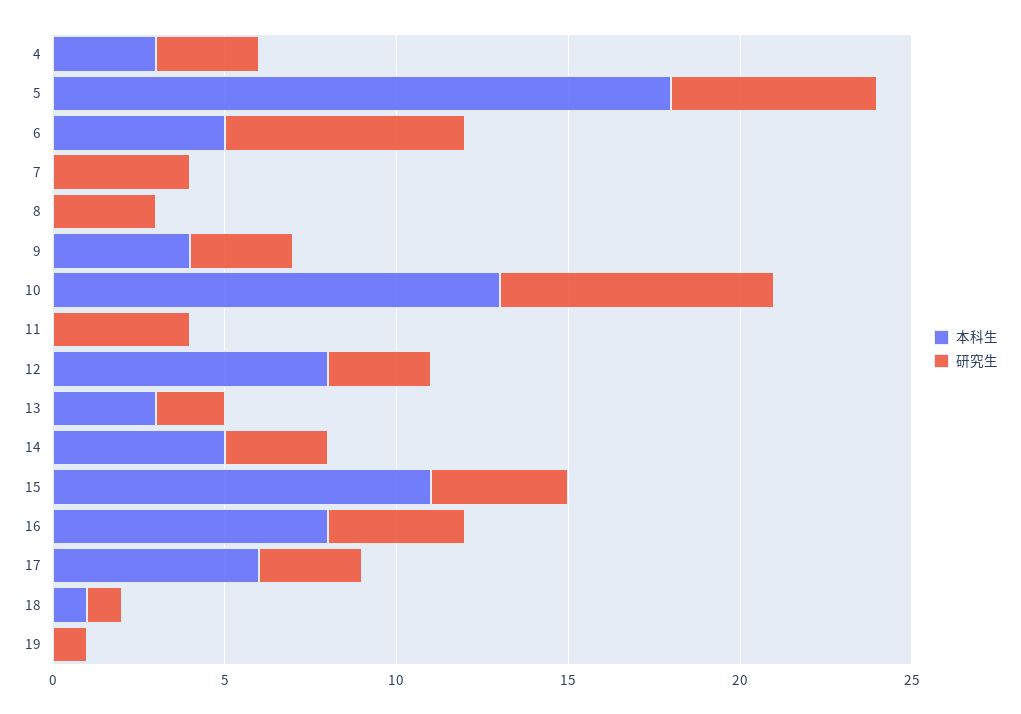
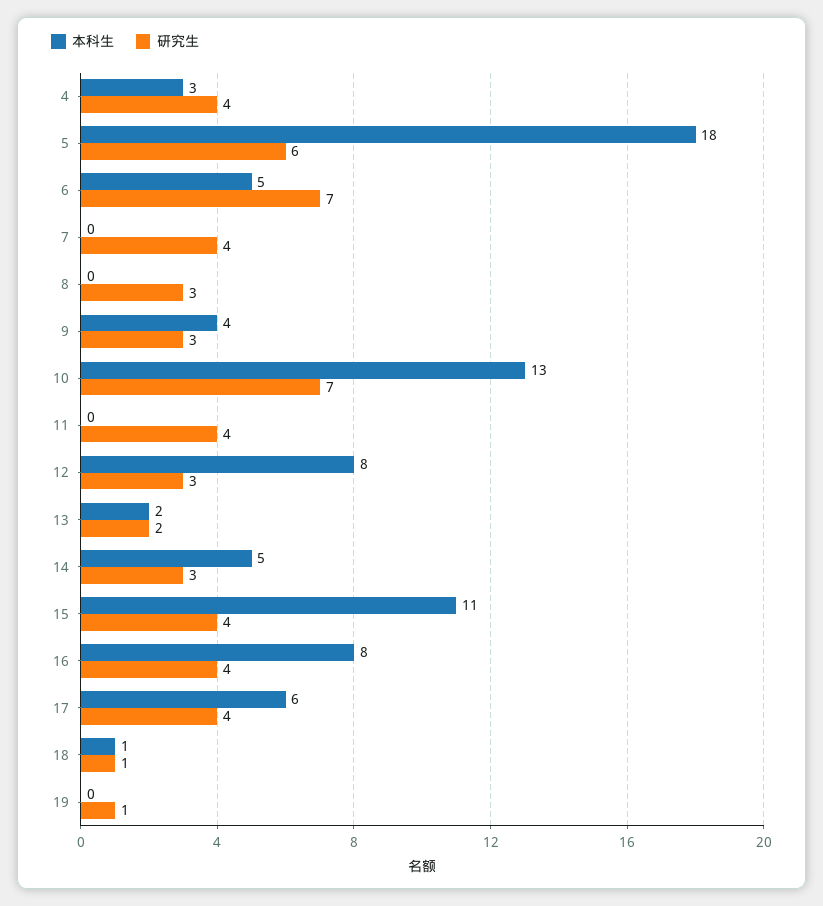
研究生, 4: 3 -> 4
研究生, 10: 8 -> 7
本科生, 13: 3 -> 2
研究生, 17: 3 -> 4

